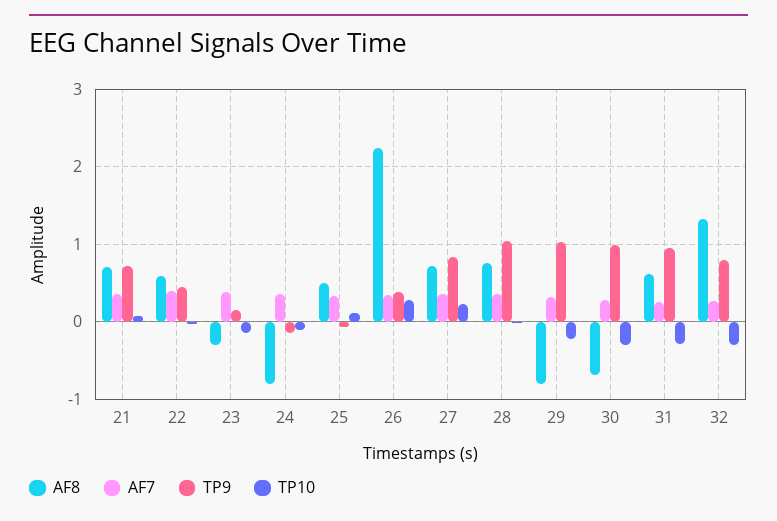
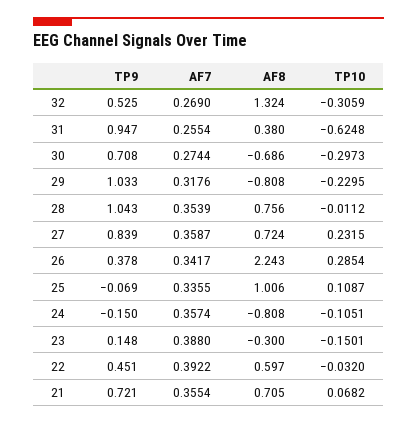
AF8, 25: 0.5 -> 1.006
TP9, 30: 1 -> 0.708
AF8, 31: 0.6 -> 0.38
TP10, 31: -0.3 -> -0.6248
TP9, 32: 0.8 -> 0.525

